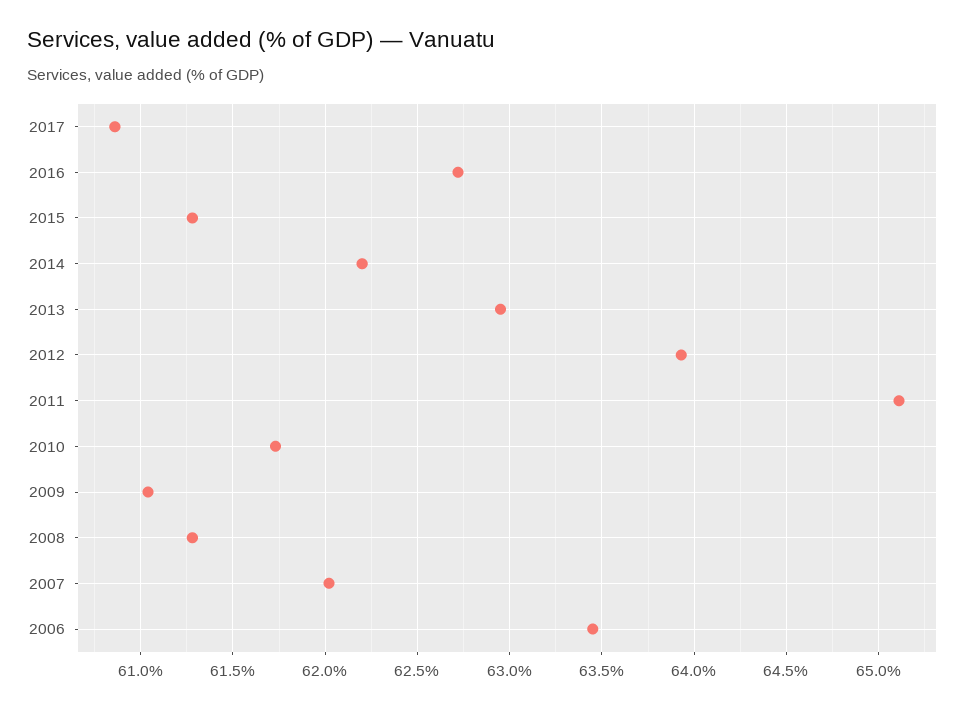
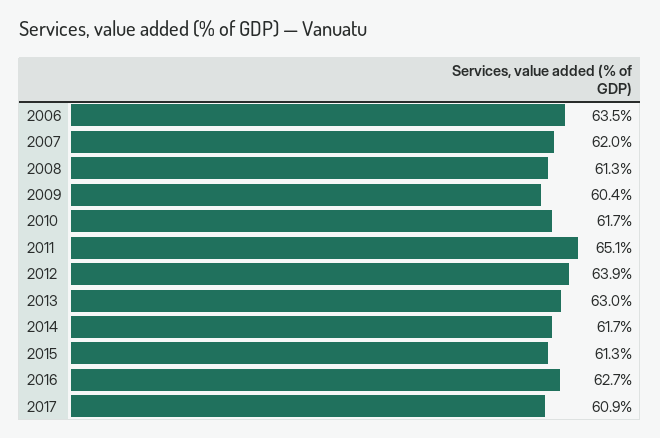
2014: 62.2 -> 61.7
2009: 61.05 -> 60.4

